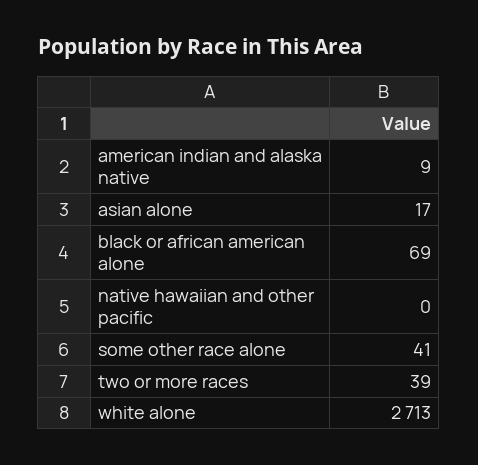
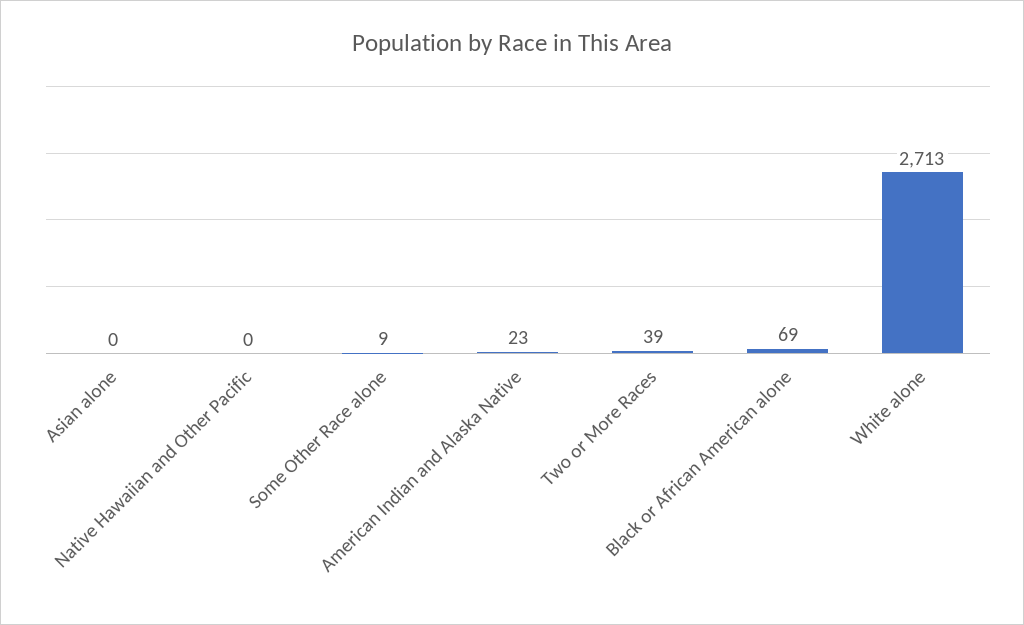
american indian and alaska native: 9 -> 23
asian alone: 17 -> 0
some other race alone: 41 -> 9

